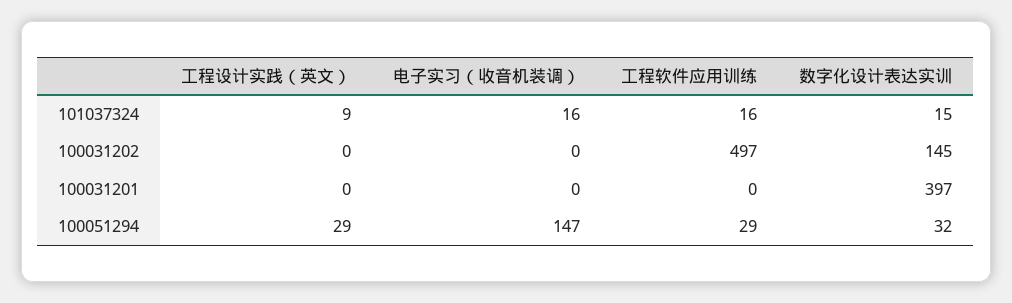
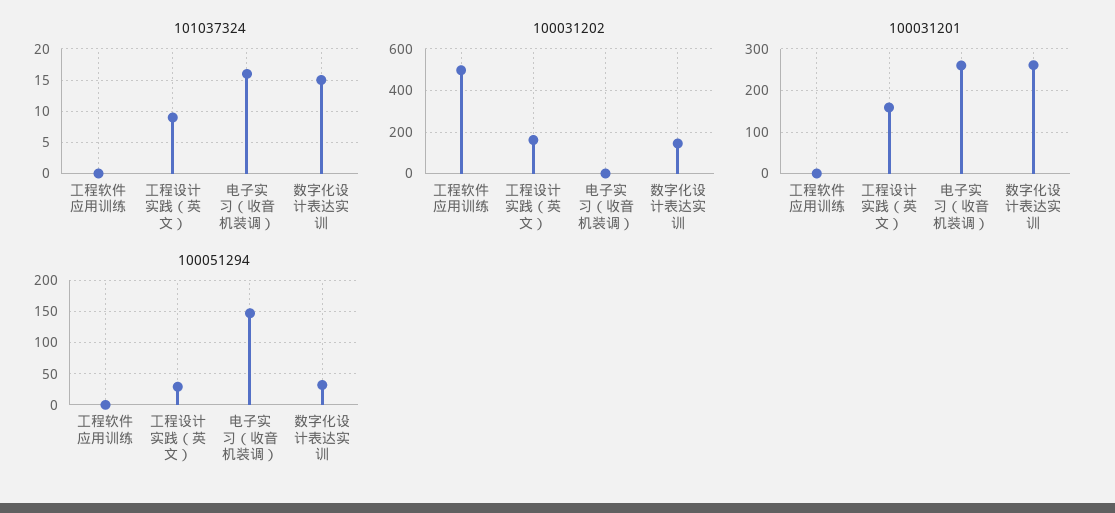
101037324, 工程软件应用训练: 16 -> 0
100031202, 工程设计实践（英文）: 0 -> 150
100031201, 工程设计实践（英文）: 0 -> 160
100031201, 电子实习（收音机装调）: 0 -> 260
100031201, 数字化设计表达实训: 397 -> 260
100051294, 工程软件应用训练: 29 -> 0

